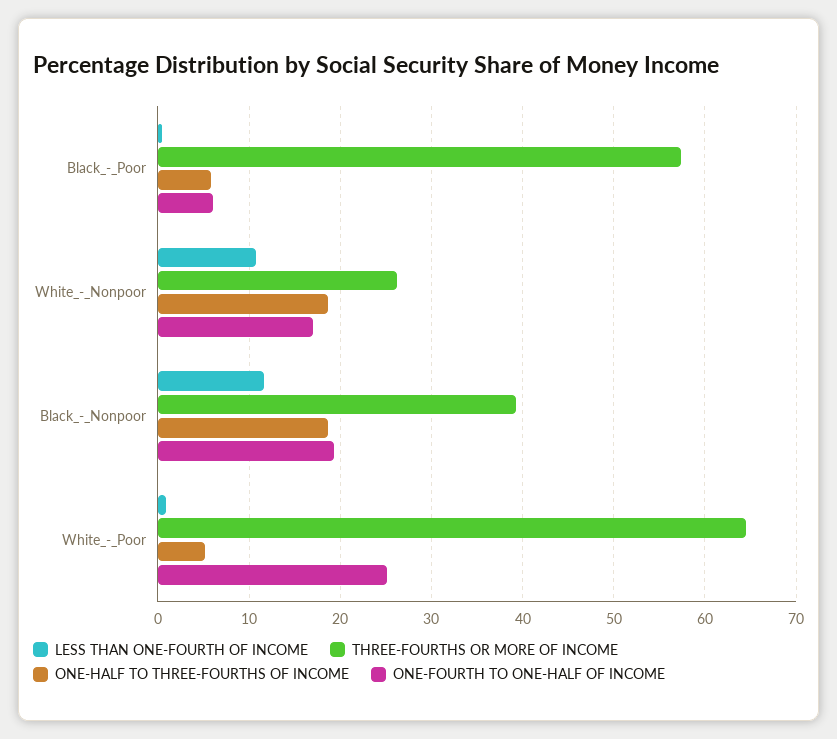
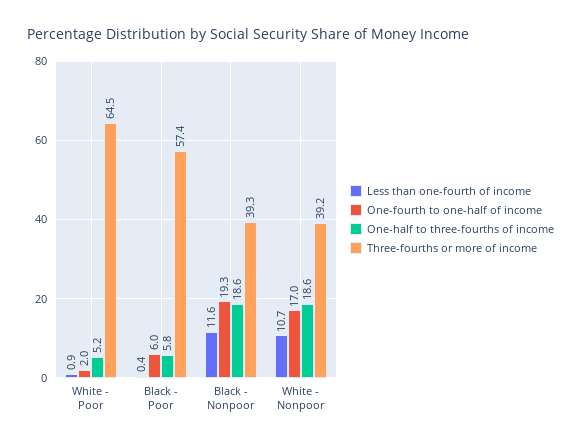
THREE-FOURTHS OR MORE OF INCOME, White_-_Nonpoor: 26 -> 39.2
ONE-FOURTH TO ONE-HALF OF INCOME, White_-_Poor: 25 -> 2

